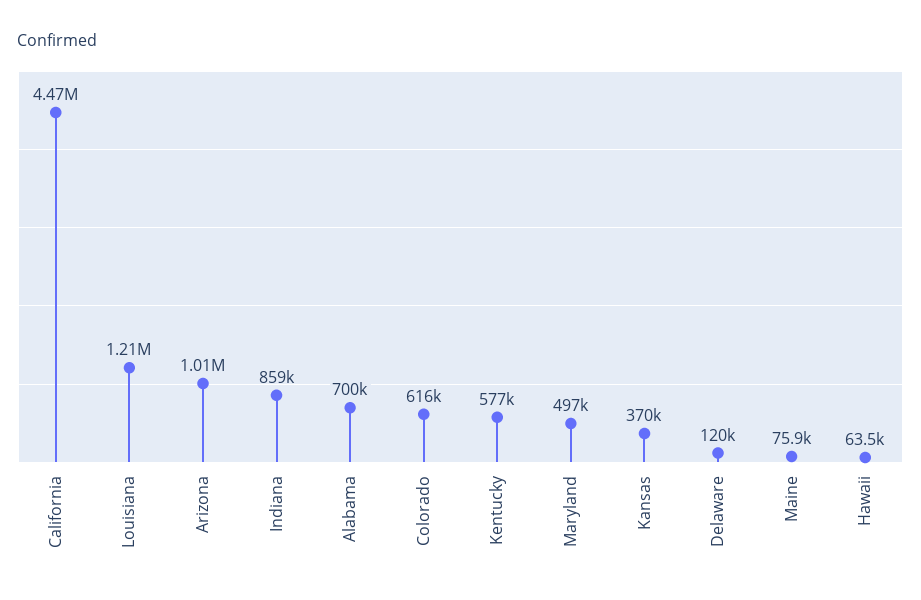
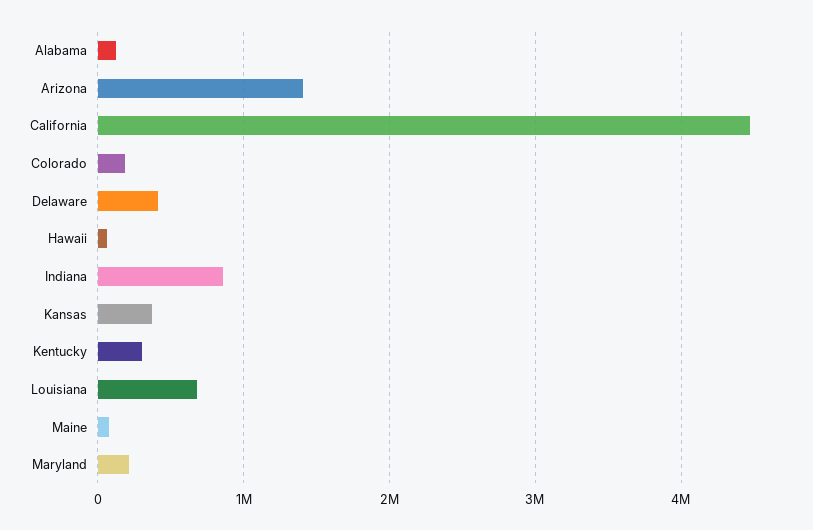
Louisiana: 1210000 -> 700000
Arizona: 1010000 -> 1400000
Alabama: 700000 -> 100000
Colorado: 616000 -> 200000
Kentucky: 577000 -> 300000
Maryland: 497000 -> 200000
Delaware: 120000 -> 400000

